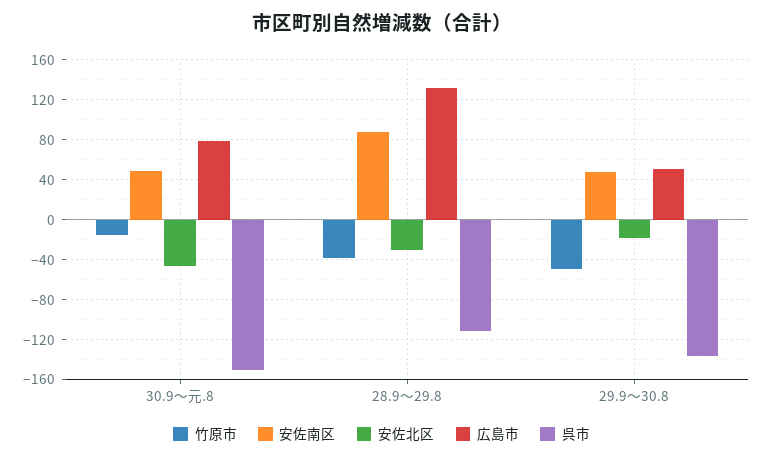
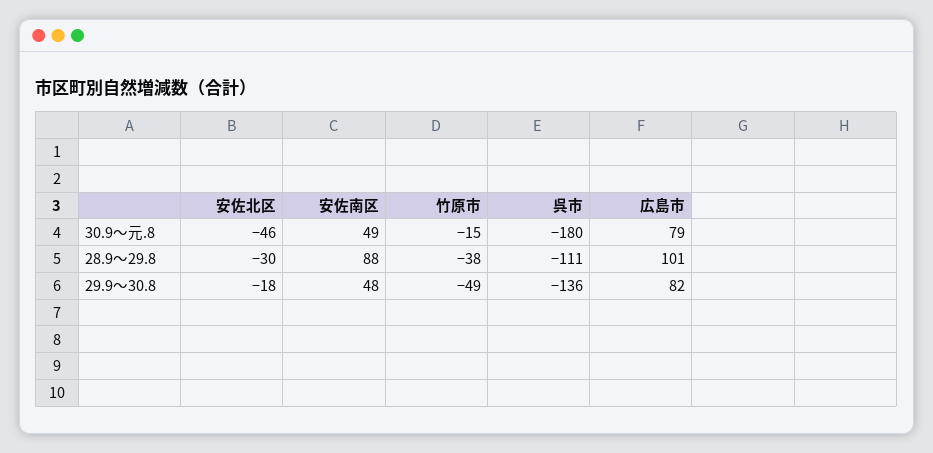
呉市, 30.9～元.8: -150 -> -180
広島市, 28.9～29.8: 130 -> 101
広島市, 29.9～30.8: 50 -> 82

